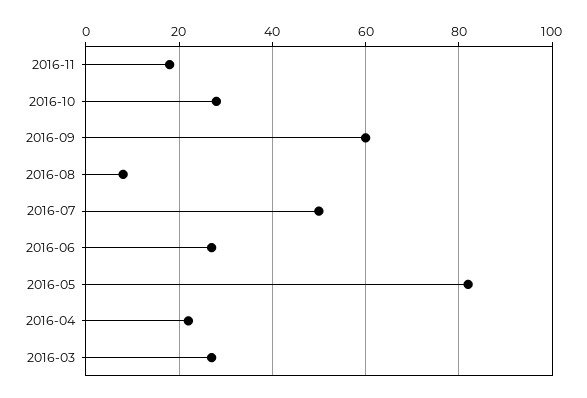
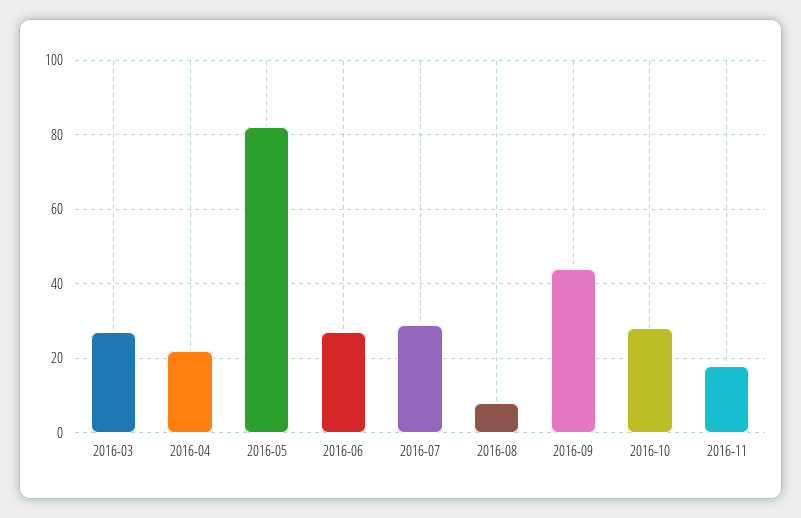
2016-09: 60 -> 45
2016-07: 50 -> 30

